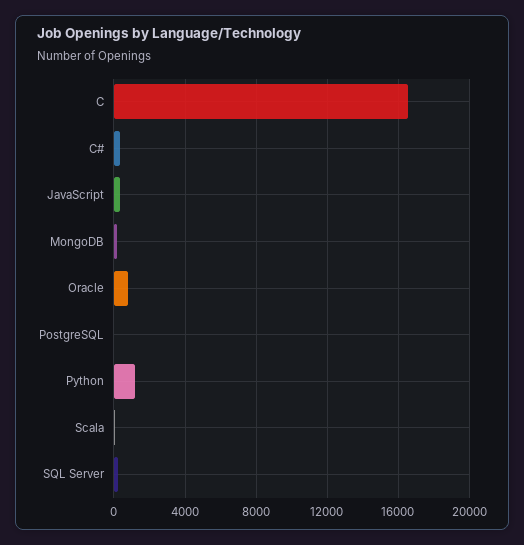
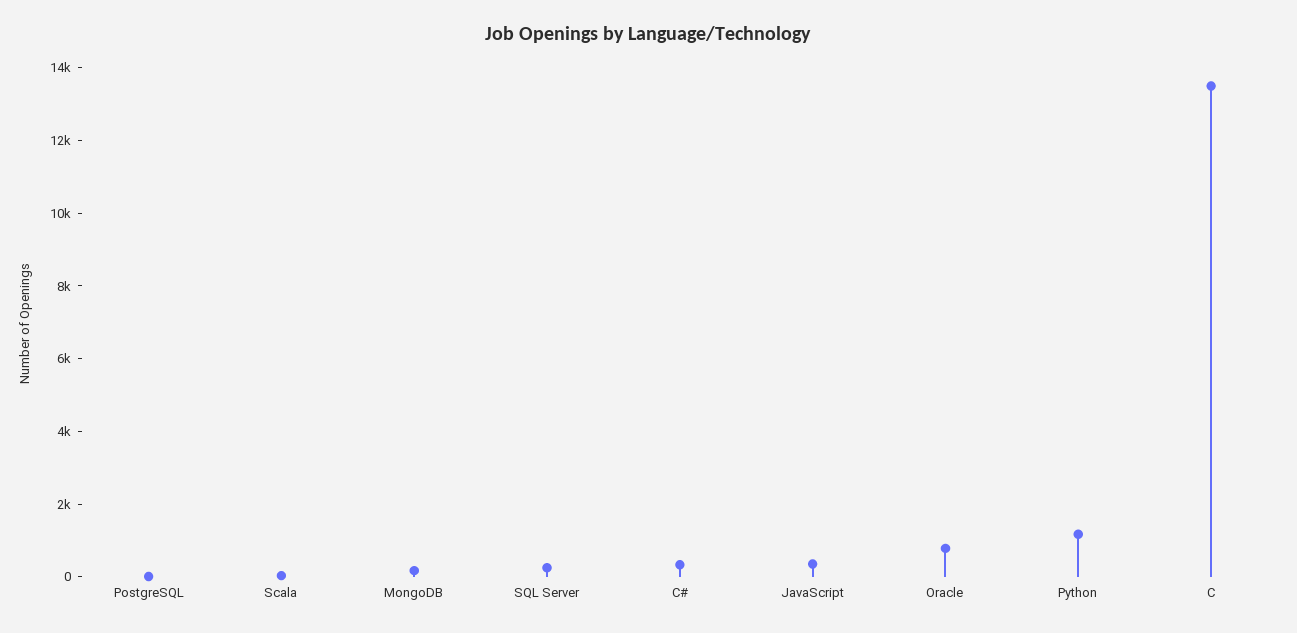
C: 16500 -> 13500

